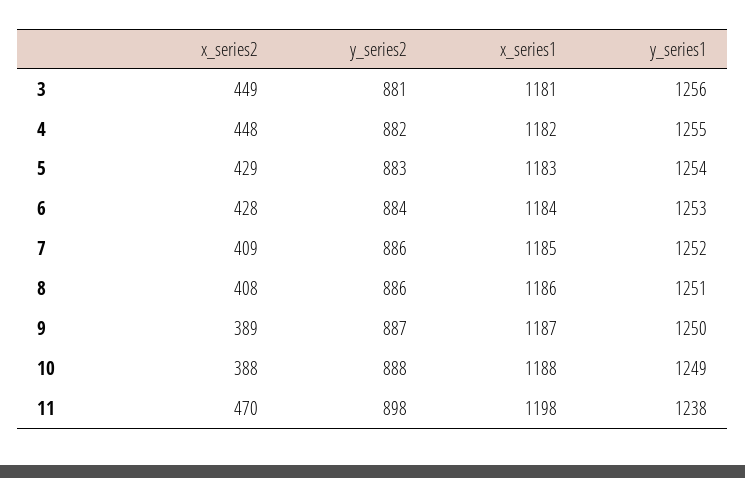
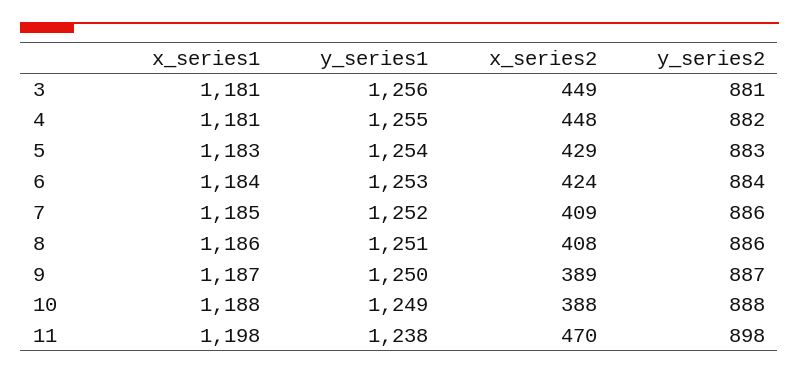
x_series1, 4: 1182 -> 1181
x_series2, 6: 428 -> 424

